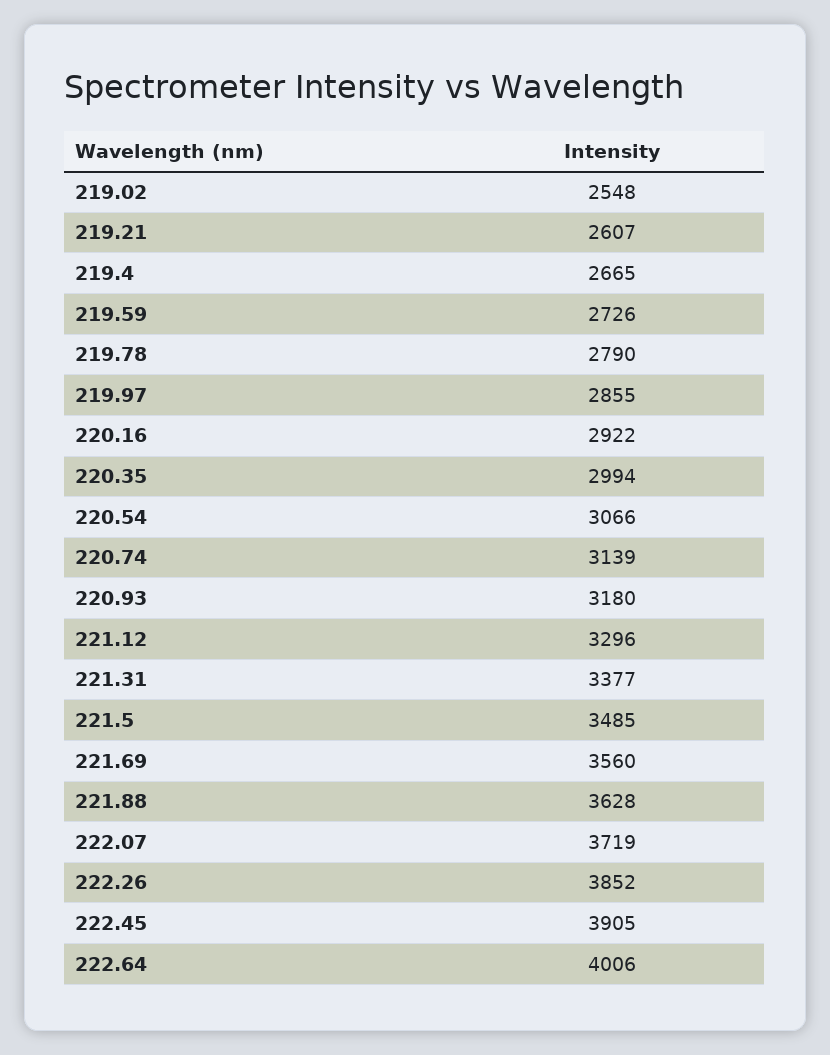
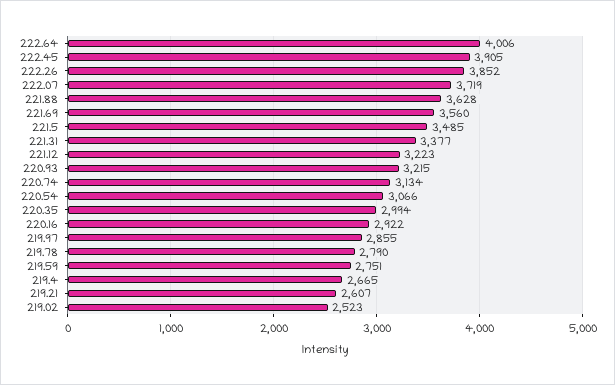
219.02: 2548 -> 2523
219.59: 2726 -> 2751
220.74: 3139 -> 3134
220.93: 3180 -> 3215
221.12: 3296 -> 3223

